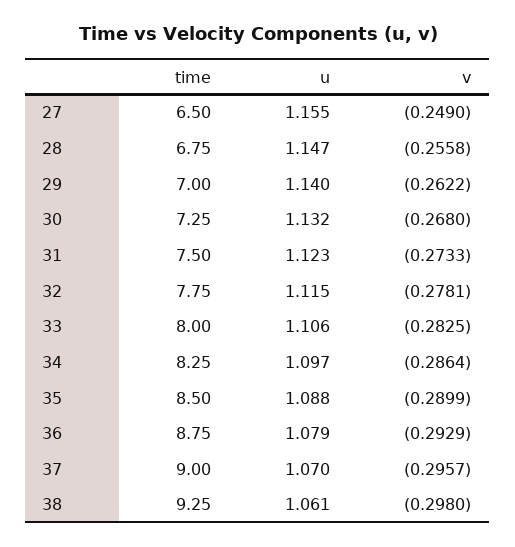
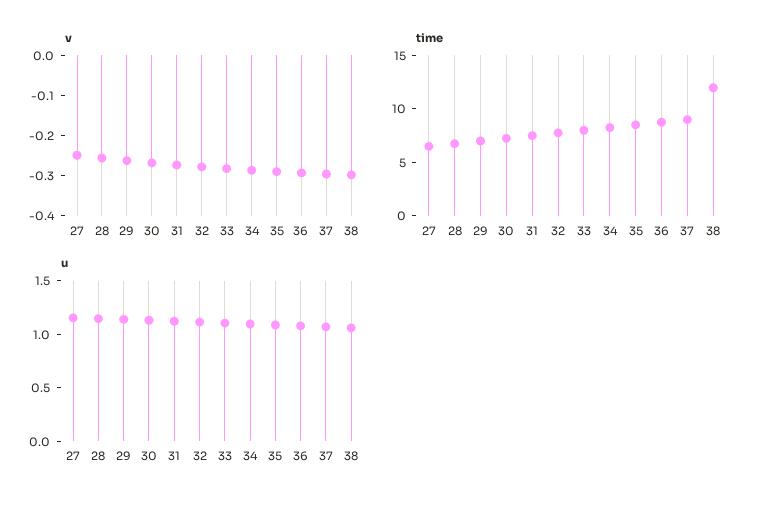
time, 38: 9.25 -> 12

